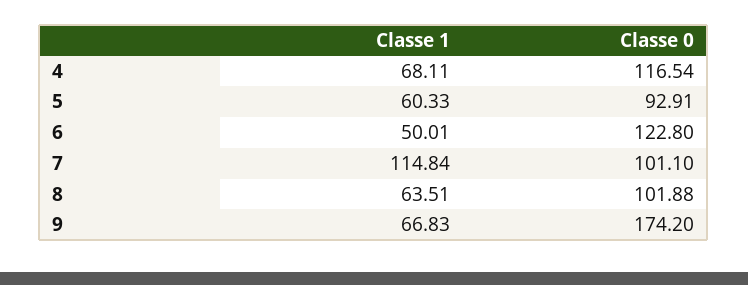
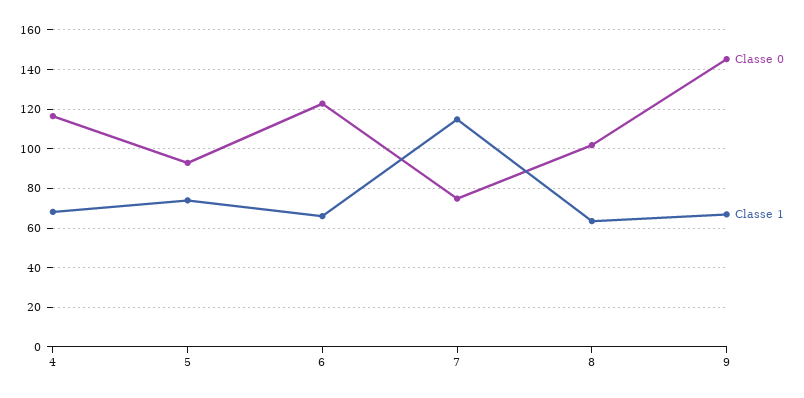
Classe 1, 5: 60.33 -> 75
Classe 1, 6: 50.01 -> 65
Classe 0, 7: 101.1 -> 75
Classe 0, 9: 174.2 -> 145

